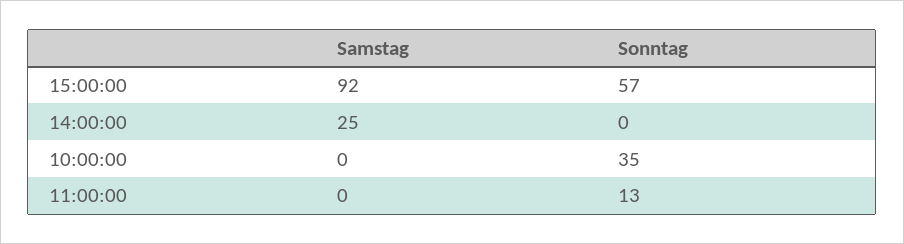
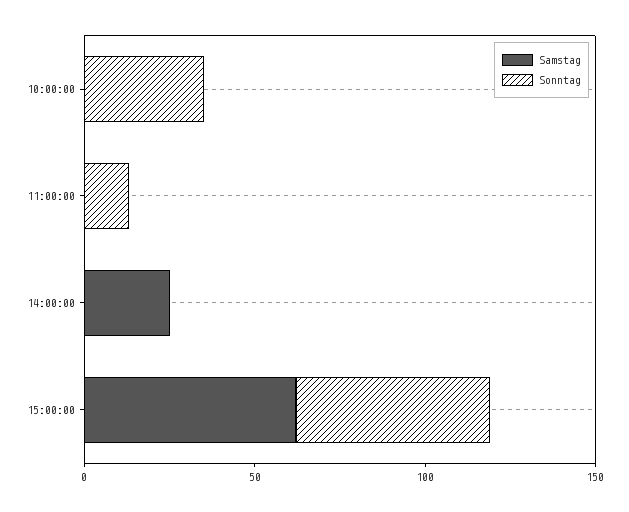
Samstag, 15:00:00: 92 -> 60

